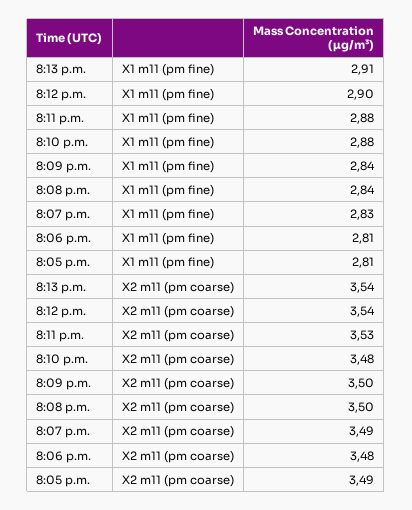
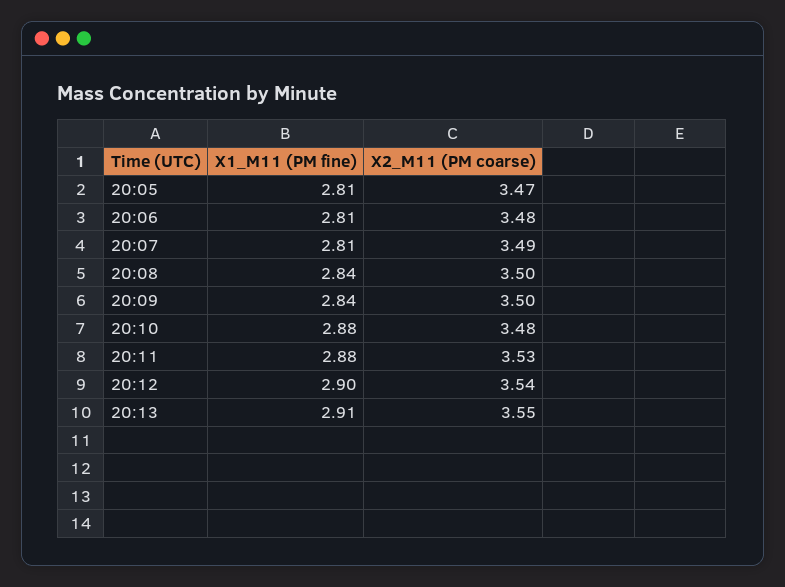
8:07 p.m., X1 m11 (pm fine): 2.83 -> 2.81
8:13 p.m., X2 m11 (pm coarse): 3.54 -> 3.55
8:05 p.m., X2 m11 (pm coarse): 3.49 -> 3.47

